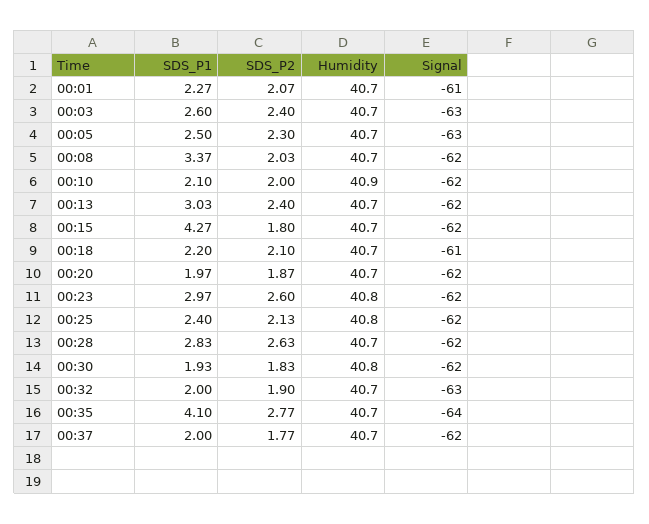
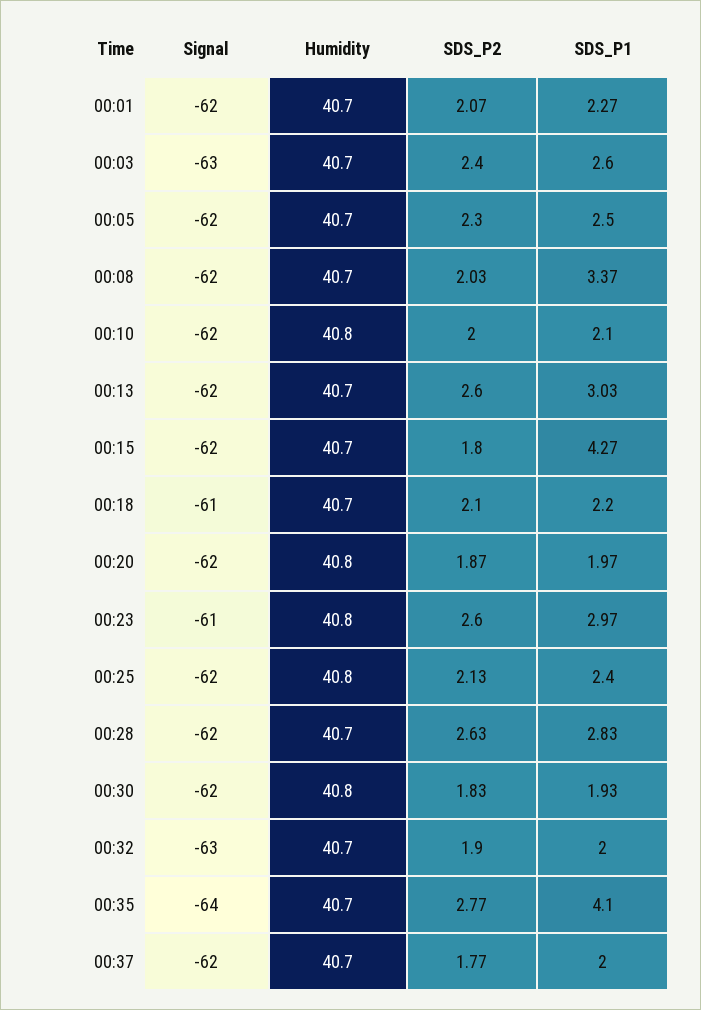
Signal, 00:01: -61 -> -62
Signal, 00:05: -63 -> -62
Humidity, 00:10: 40.9 -> 40.8
SDS_P2, 00:13: 2.4 -> 2.6
Humidity, 00:20: 40.7 -> 40.8
Signal, 00:23: -62 -> -61

